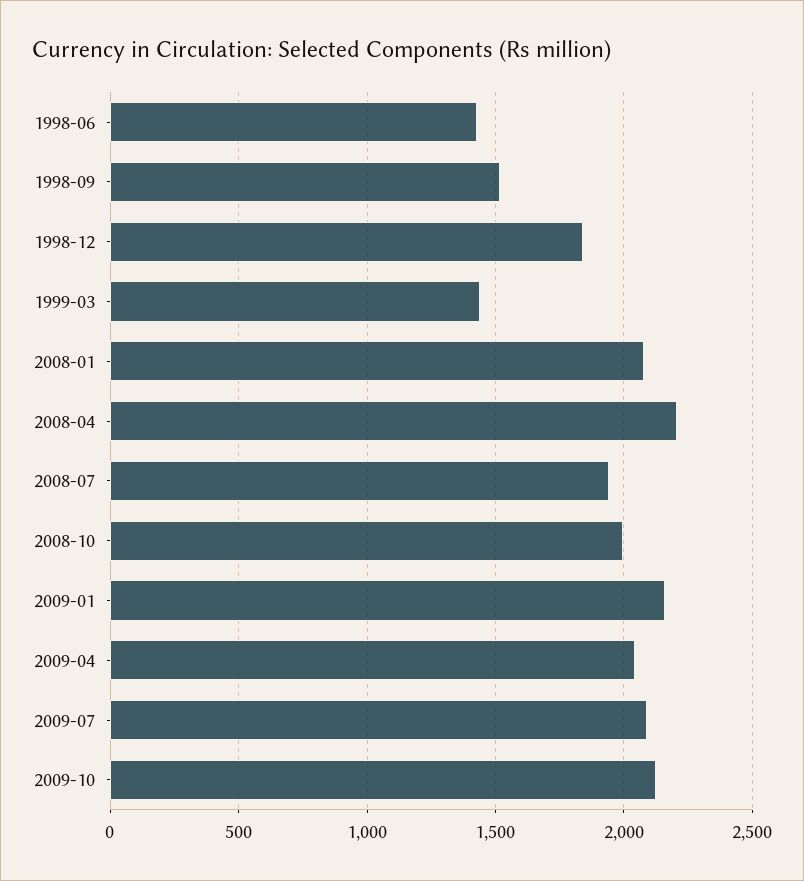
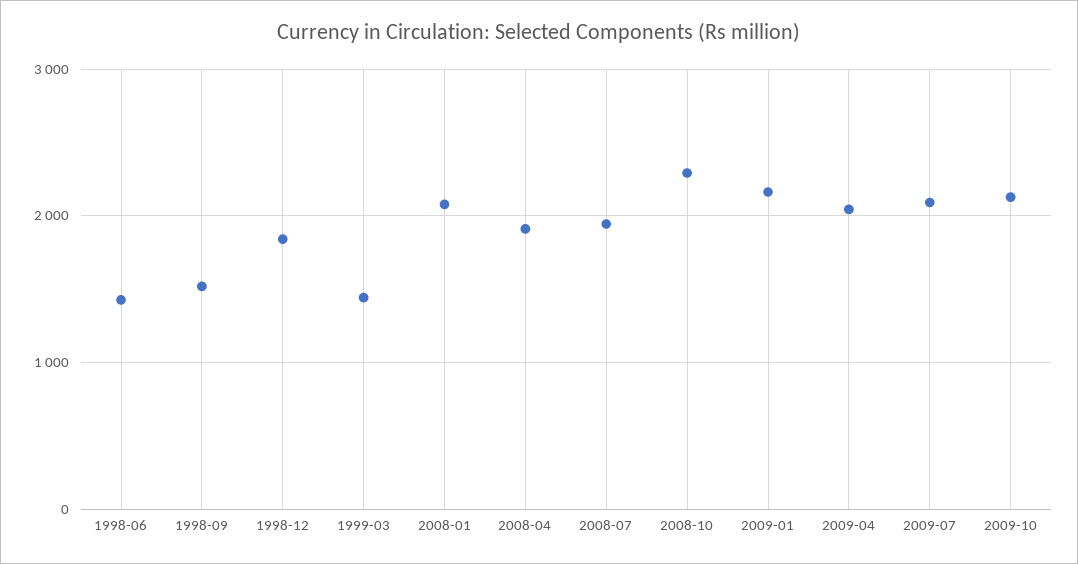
2008-04: 2200 -> 1900
2008-10: 2000 -> 2300

